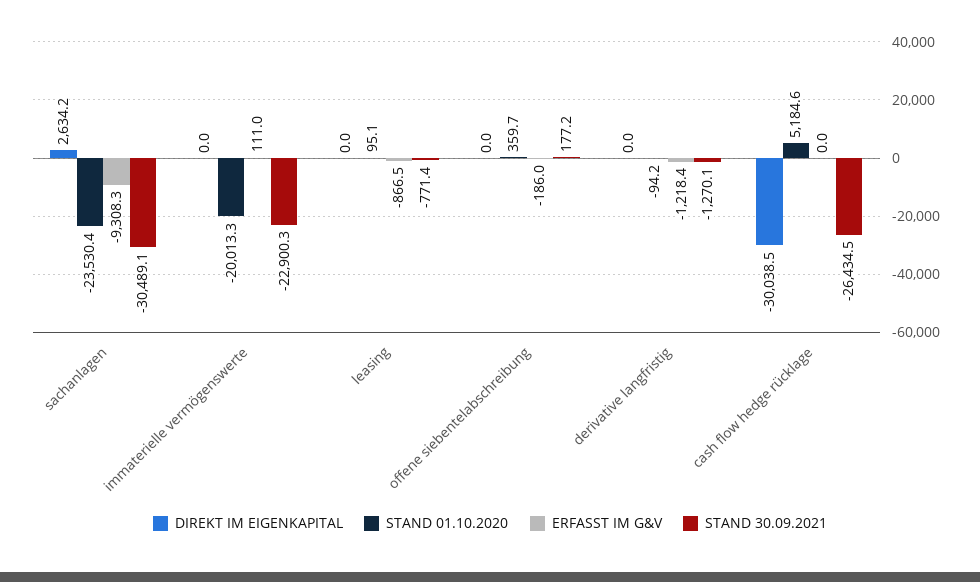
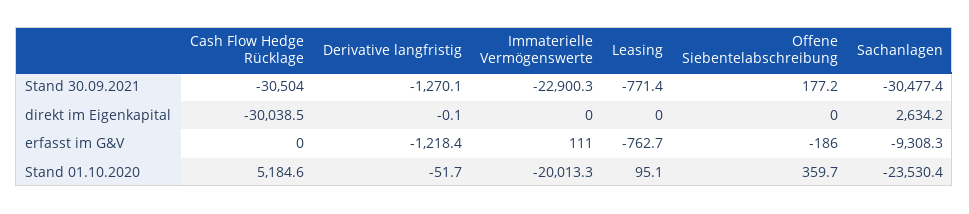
STAND 30.09.2021, sachanlagen: -30489.1 -> -30477.4
ERFASST IM G&V, leasing: -866.5 -> -762.7
DIREKT IM EIGENKAPITAL, derivative langfristig: 0 -> -0.1
STAND 01.10.2020, derivative langfristig: -94.2 -> -51.7
STAND 30.09.2021, cash flow hedge rücklage: -26434.5 -> -30504

